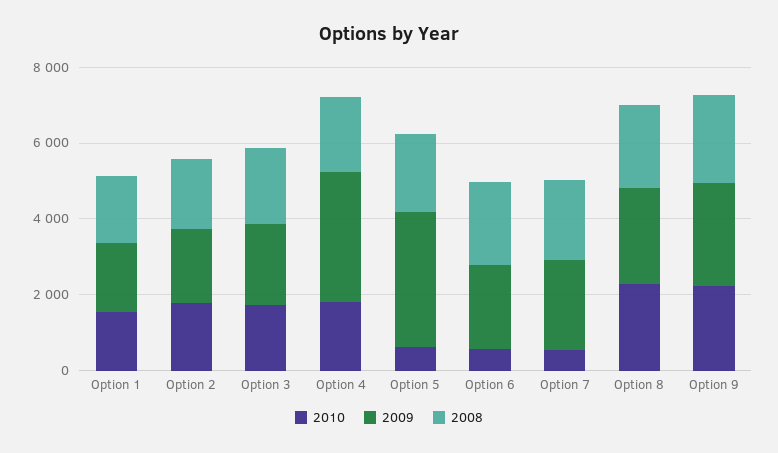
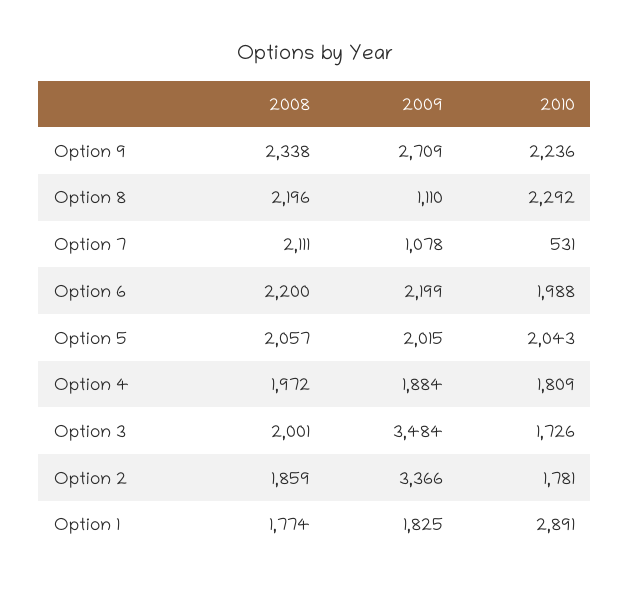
2010, Option 1: 1500 -> 2891
2009, Option 2: 2000 -> 3366
2009, Option 3: 2000 -> 3484
2009, Option 4: 3500 -> 1884
2010, Option 5: 500 -> 2043
2009, Option 5: 3500 -> 2015
2010, Option 6: 500 -> 1988
2009, Option 7: 2500 -> 1078
2009, Option 8: 2500 -> 1110

